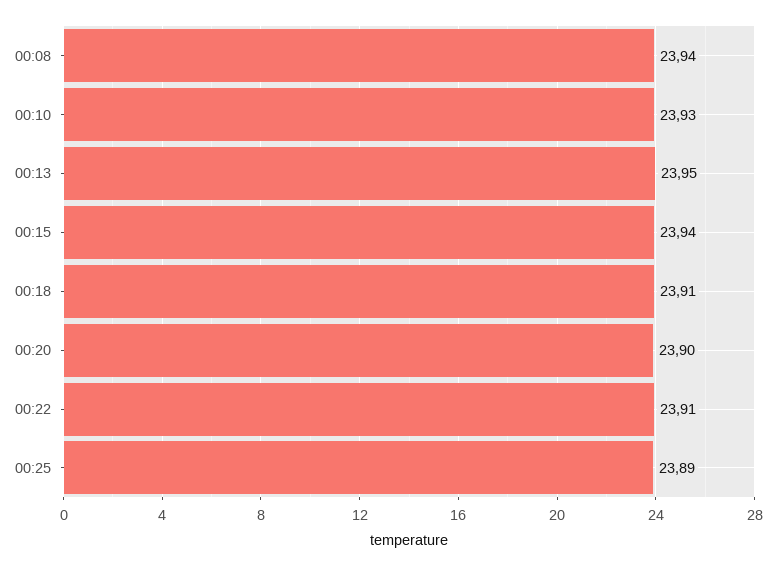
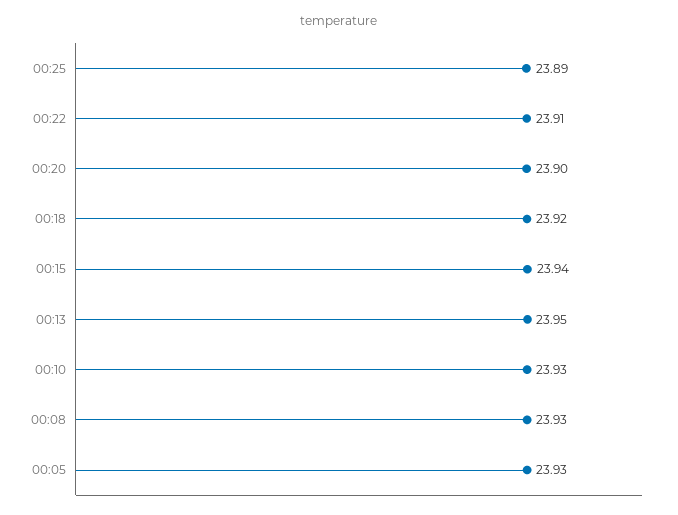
00:08: 23.94 -> 23.93
00:18: 23.91 -> 23.92
00:05: none -> 23.93

